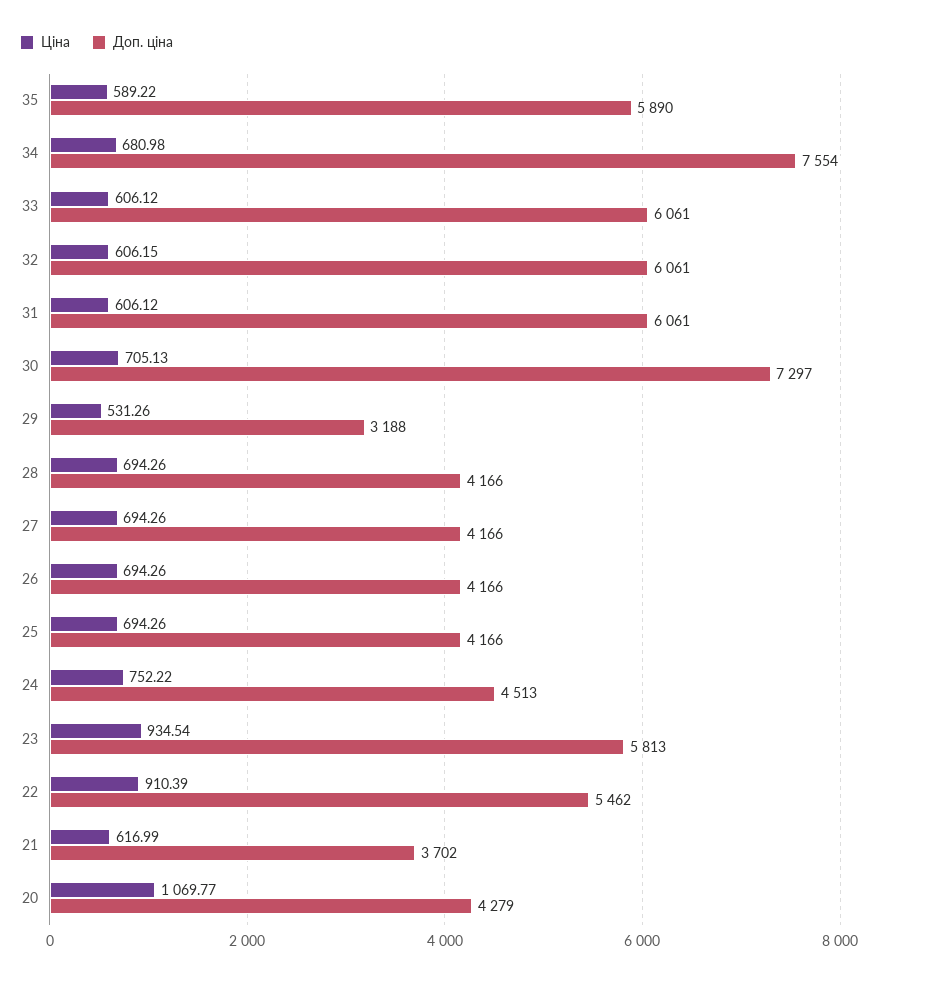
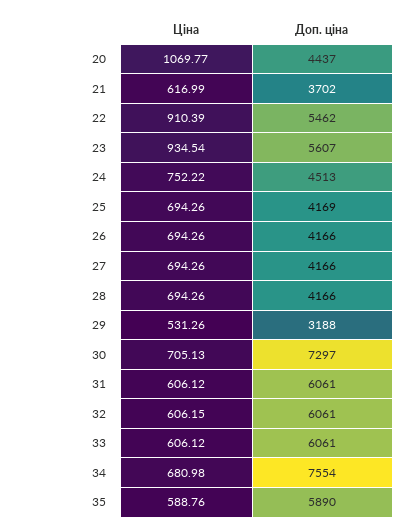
Ціна, 35: 589.22 -> 588.76
Доп. ціна, 25: 4166 -> 4169
Доп. ціна, 23: 5813 -> 5607
Доп. ціна, 20: 4279 -> 4437

